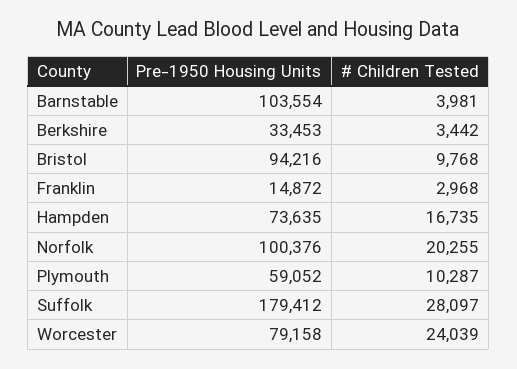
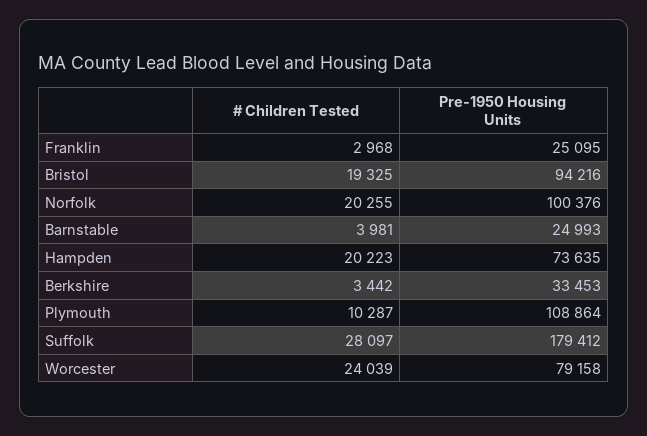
Pre-1950 Housing Units, Barnstable: 103554 -> 24993
# Children Tested, Bristol: 9768 -> 19325
Pre-1950 Housing Units, Franklin: 14872 -> 25095
# Children Tested, Hampden: 16735 -> 20223
Pre-1950 Housing Units, Plymouth: 59052 -> 108864

